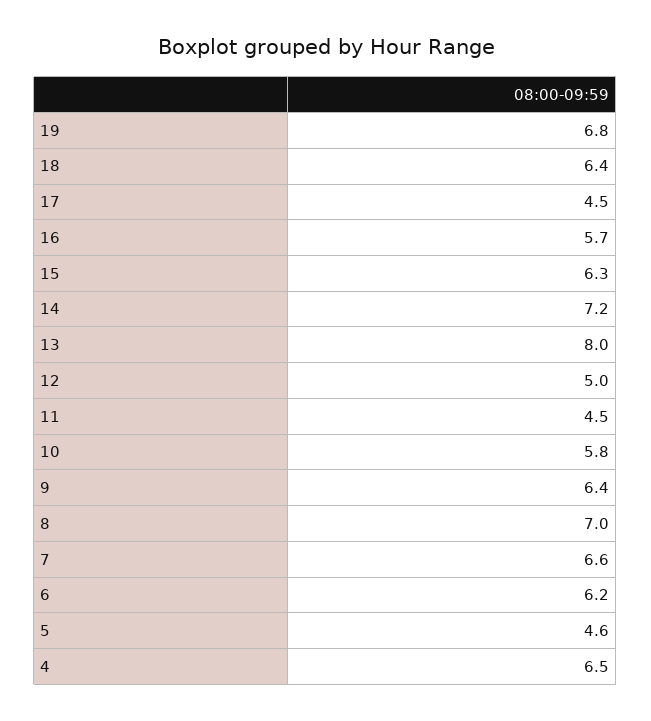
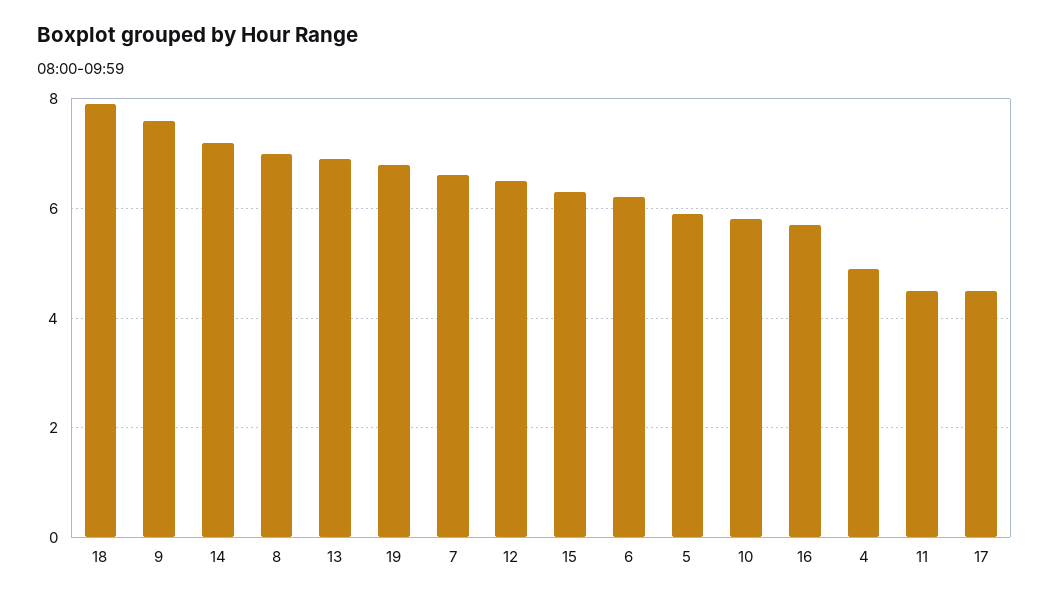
18: 6.4 -> 8
13: 8 -> 7
12: 5 -> 6.5
9: 6.4 -> 7.5
5: 4.6 -> 6
4: 6.5 -> 5

